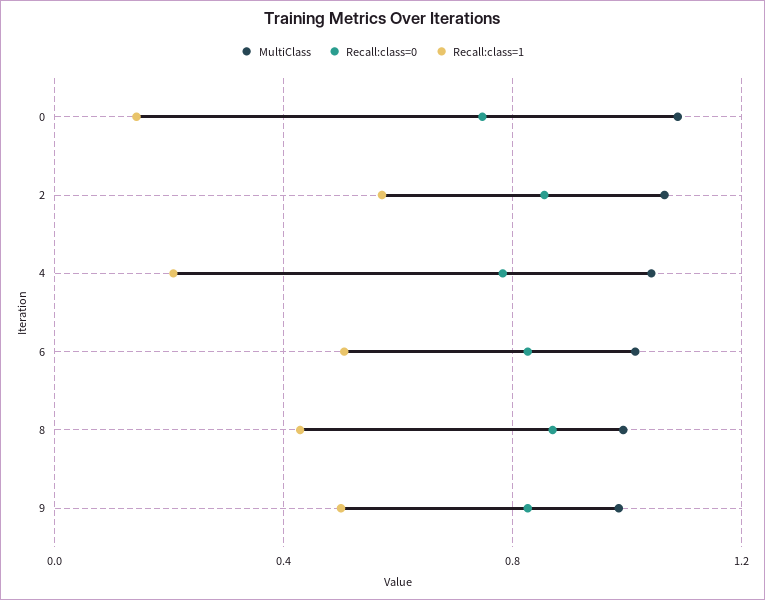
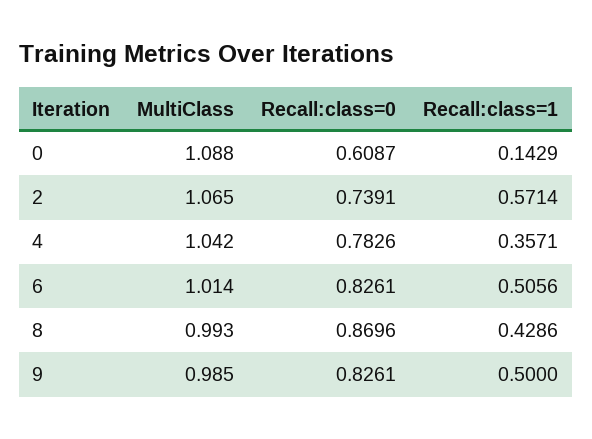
Recall:class=0, 0: 0.75 -> 0.6087
Recall:class=0, 2: 0.85 -> 0.7391
Recall:class=1, 4: 0.2 -> 0.3571

